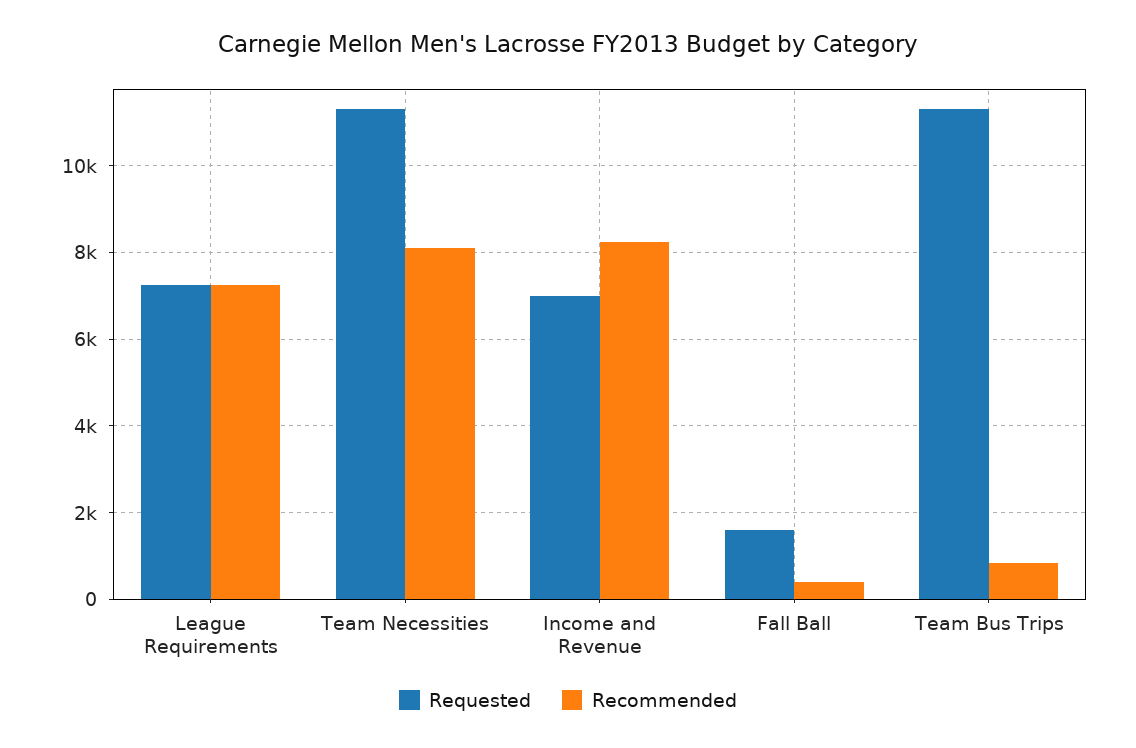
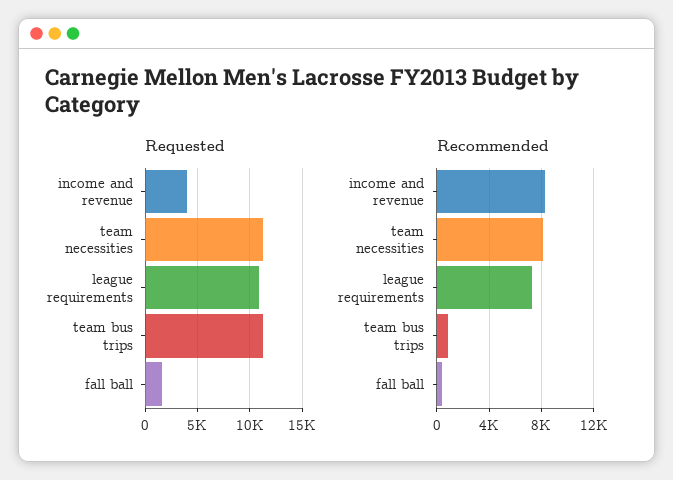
Requested, League Requirements: 7200 -> 11000
Requested, Income and Revenue: 7000 -> 4000

